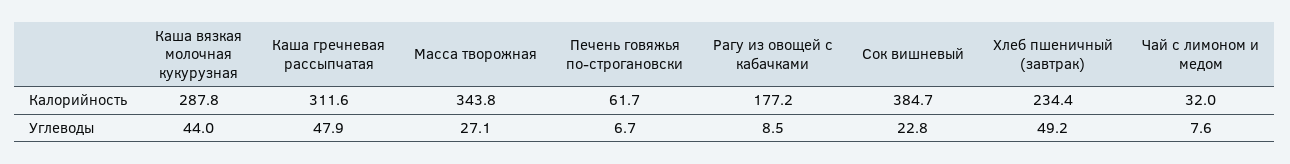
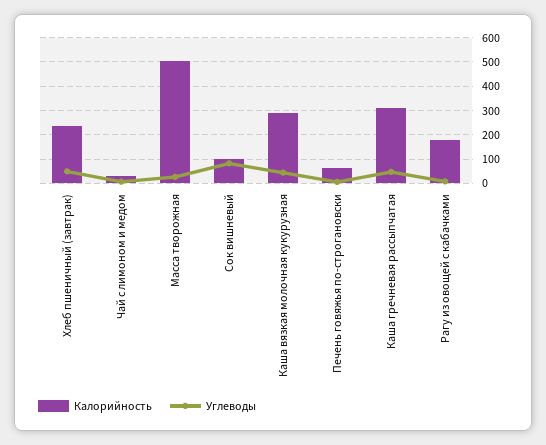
Калорийность, Масса творожная: 343.8 -> 500
Калорийность, Сок вишневый: 384.7 -> 100
Углеводы, Сок вишневый: 22.8 -> 75

